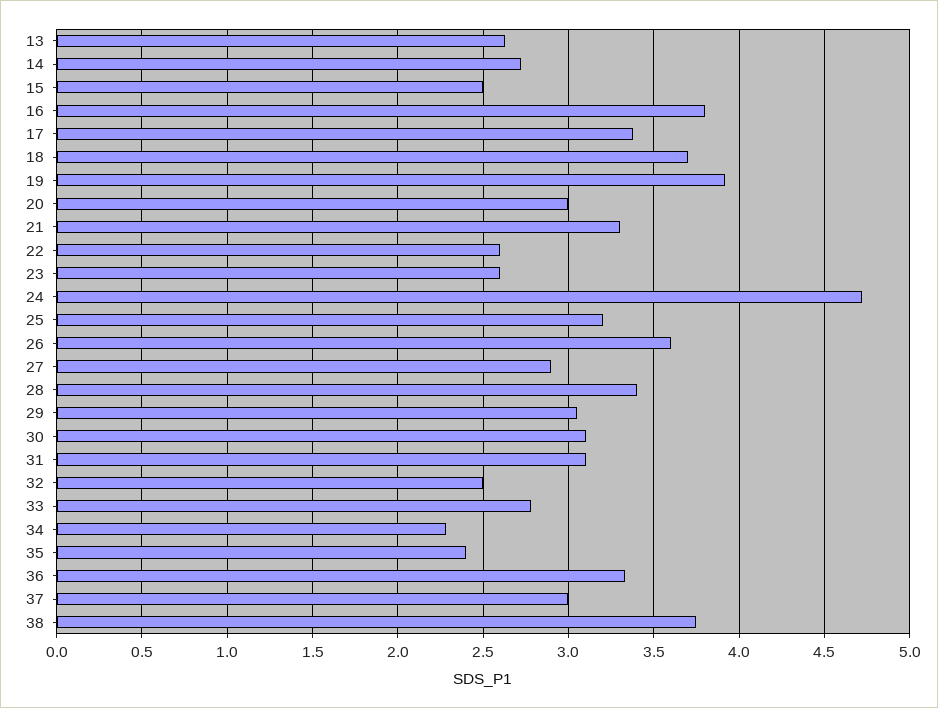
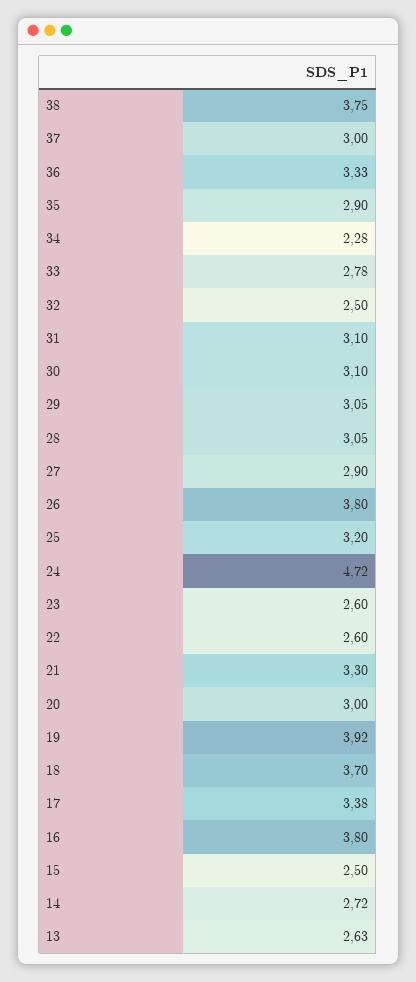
26: 3.6 -> 3.8
28: 3.4 -> 3.05
35: 2.4 -> 2.9

